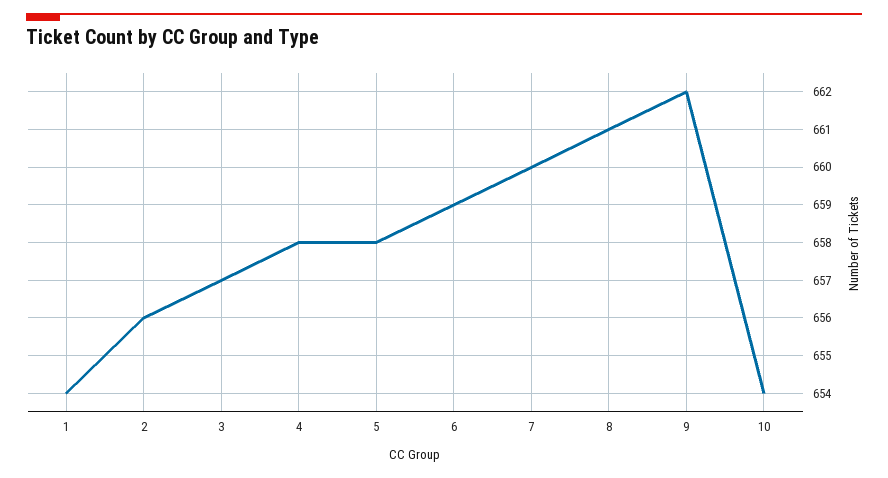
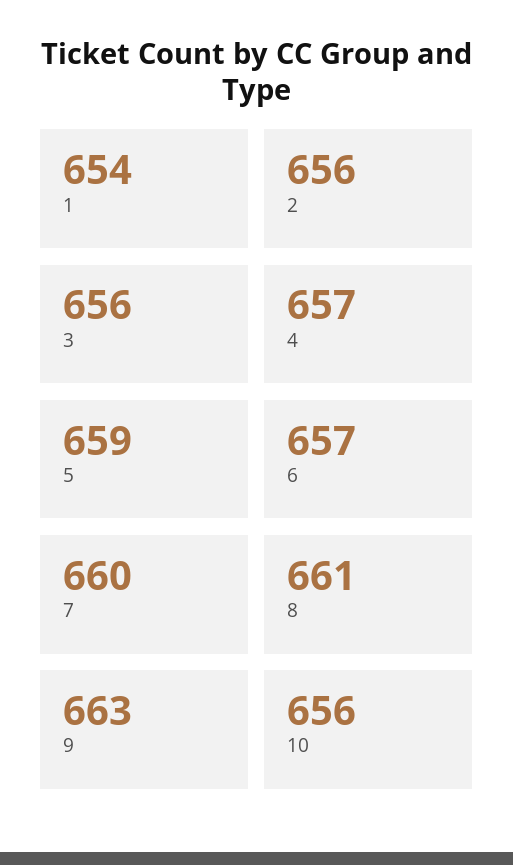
3: 657 -> 656
4: 658 -> 657
5: 658 -> 659
6: 659 -> 657
9: 662 -> 663
10: 654 -> 656

